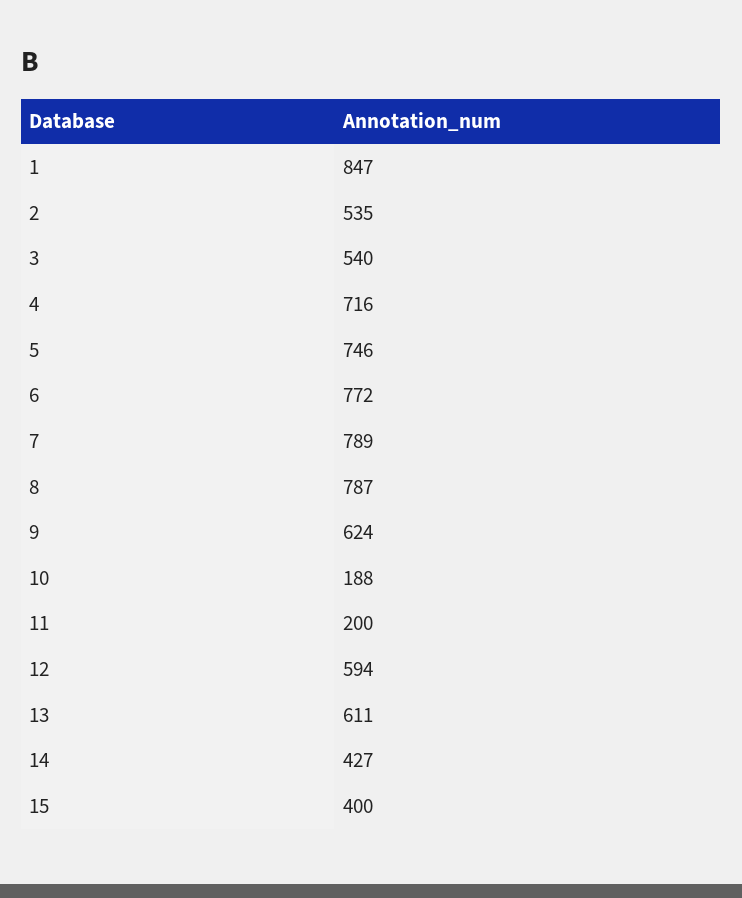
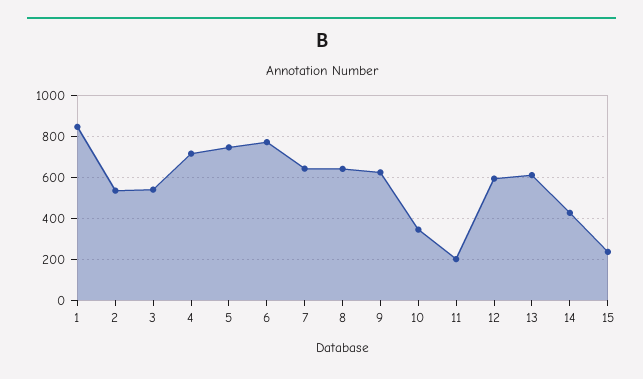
7: 789 -> 650
8: 787 -> 650
10: 188 -> 350
15: 400 -> 250

